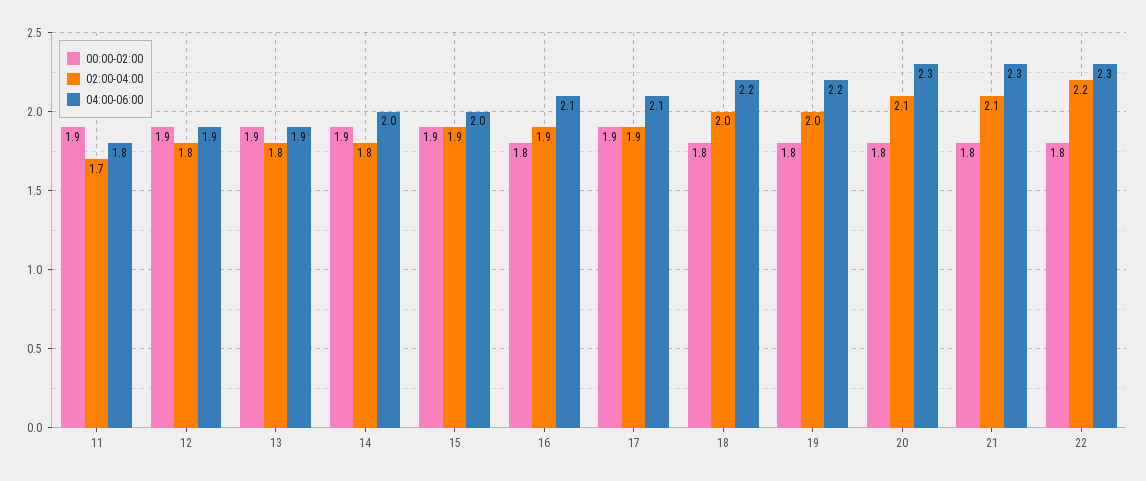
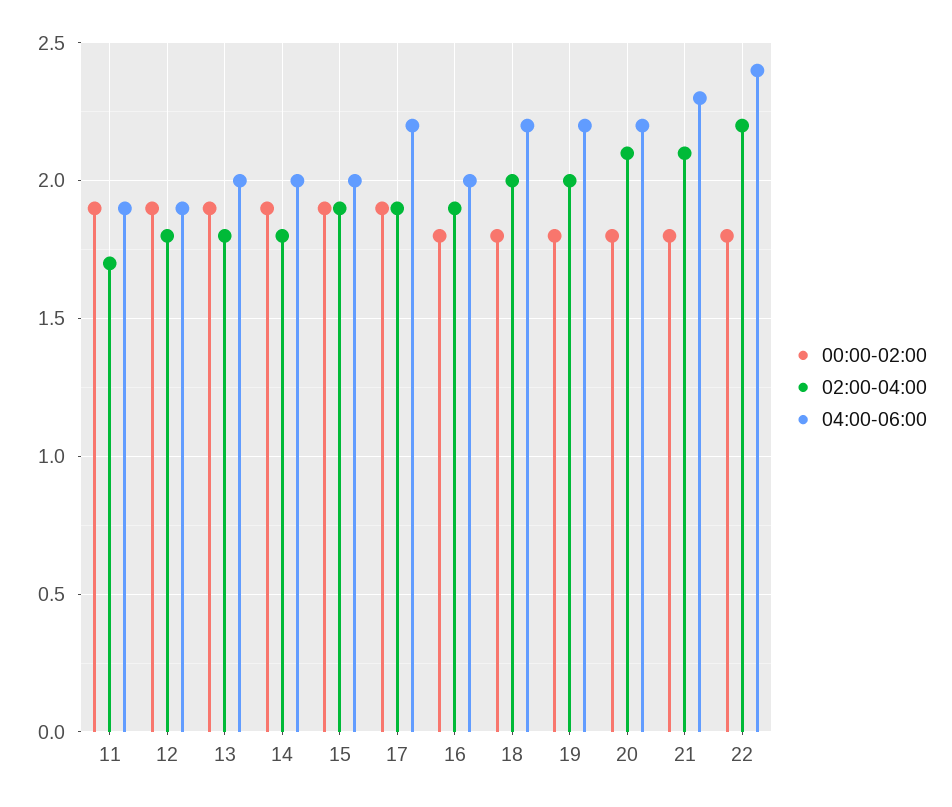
04:00-06:00, 11: 1.8 -> 1.9
04:00-06:00, 13: 1.9 -> 2
04:00-06:00, 16: 2.1 -> 2
04:00-06:00, 17: 2.1 -> 2.2
04:00-06:00, 20: 2.3 -> 2.2
04:00-06:00, 22: 2.3 -> 2.4

